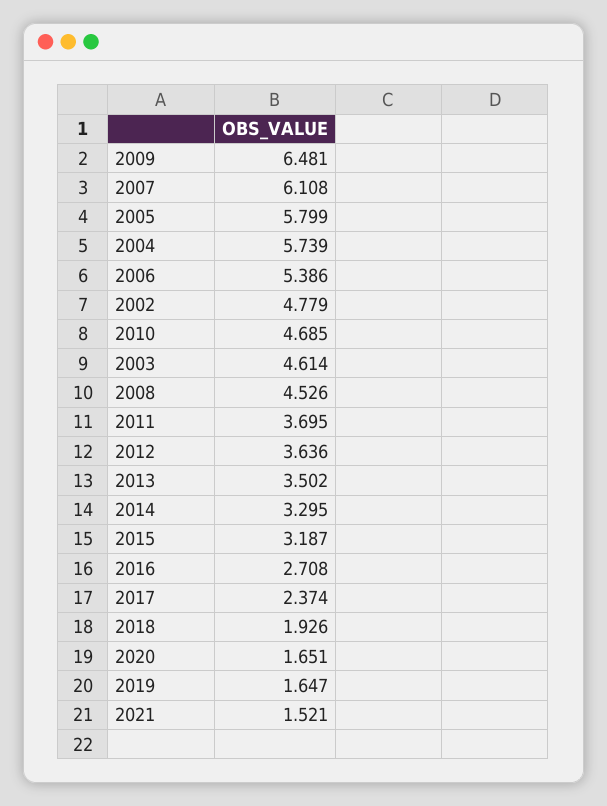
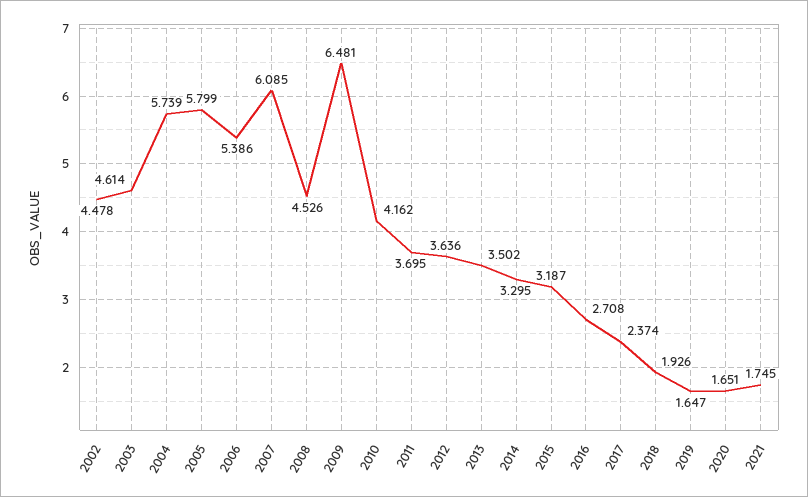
2007: 6.108 -> 6.085
2002: 4.779 -> 4.478
2010: 4.685 -> 4.162
2021: 1.521 -> 1.745

